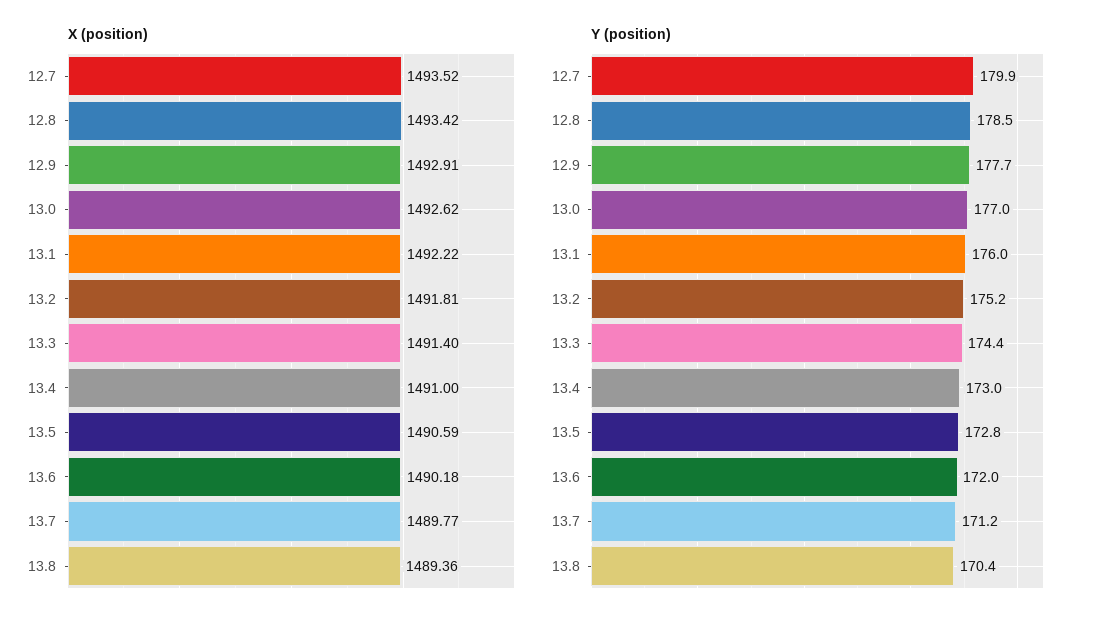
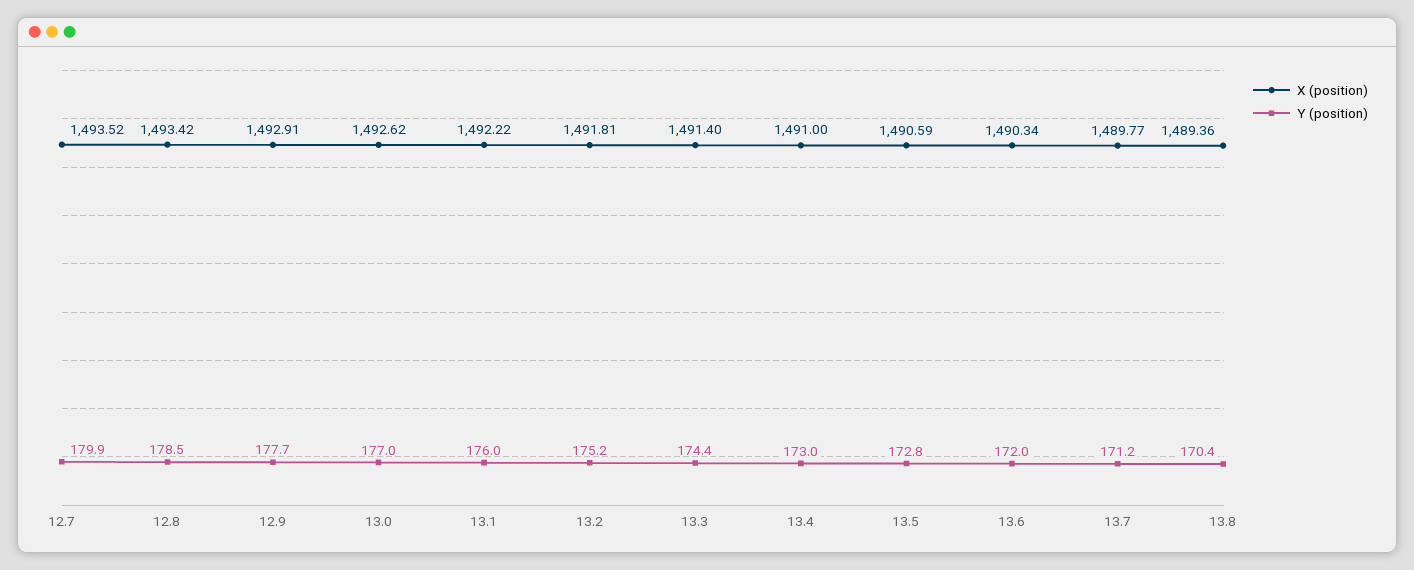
X (position), 13.6: 1490.18 -> 1490.34

